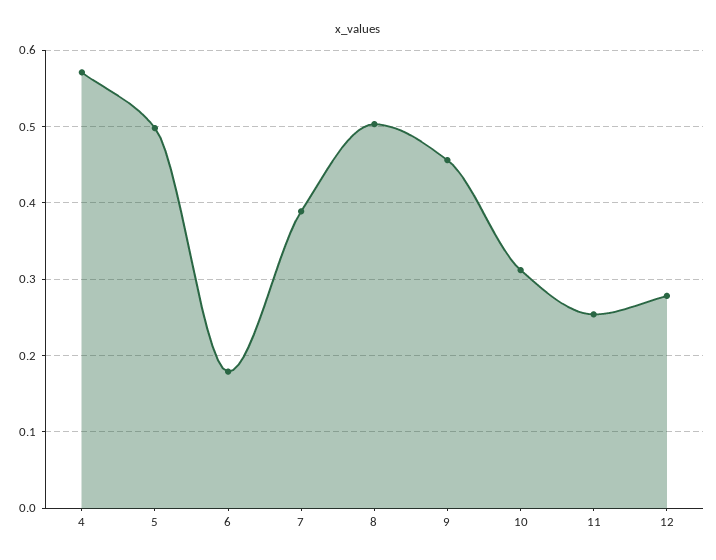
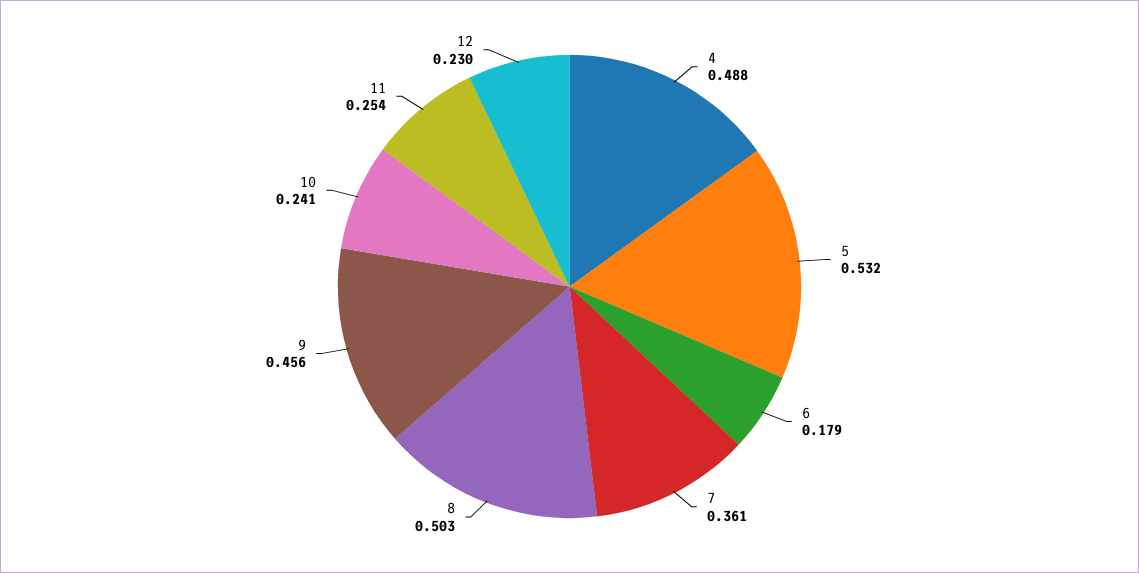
4: 0.57 -> 0.488
5: 0.5 -> 0.532
7: 0.39 -> 0.361
10: 0.31 -> 0.241
12: 0.28 -> 0.23

